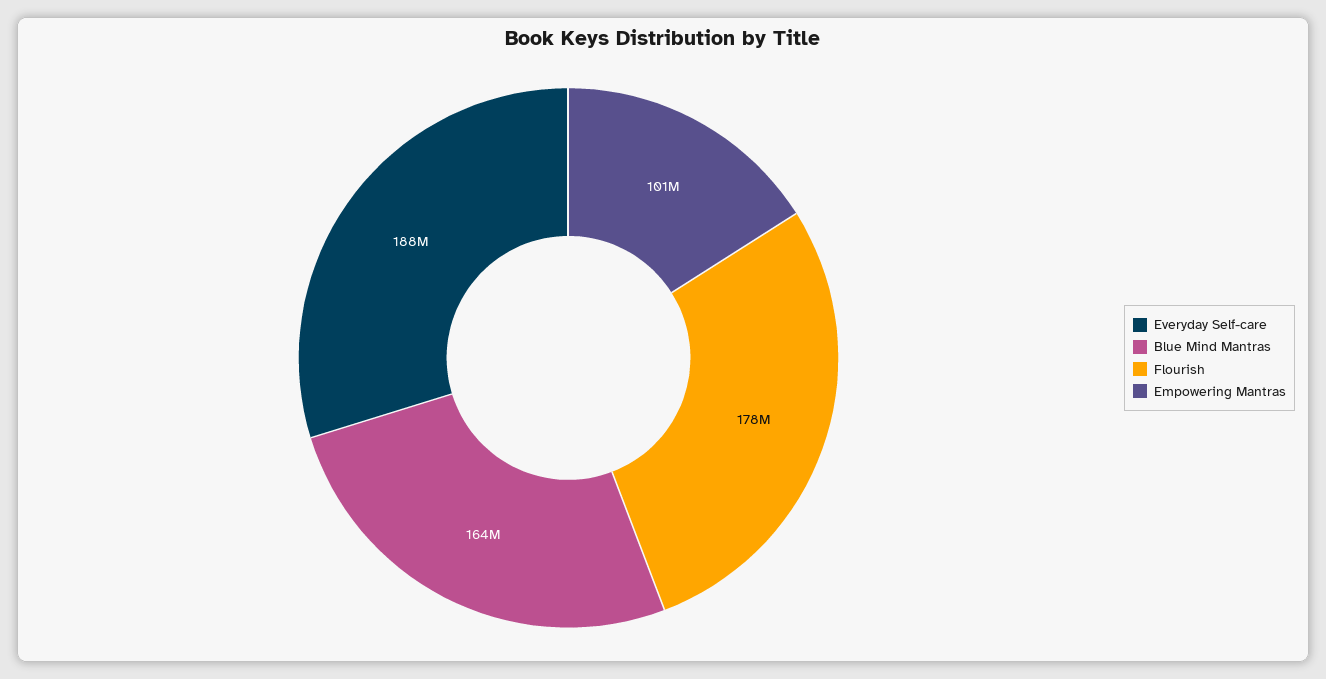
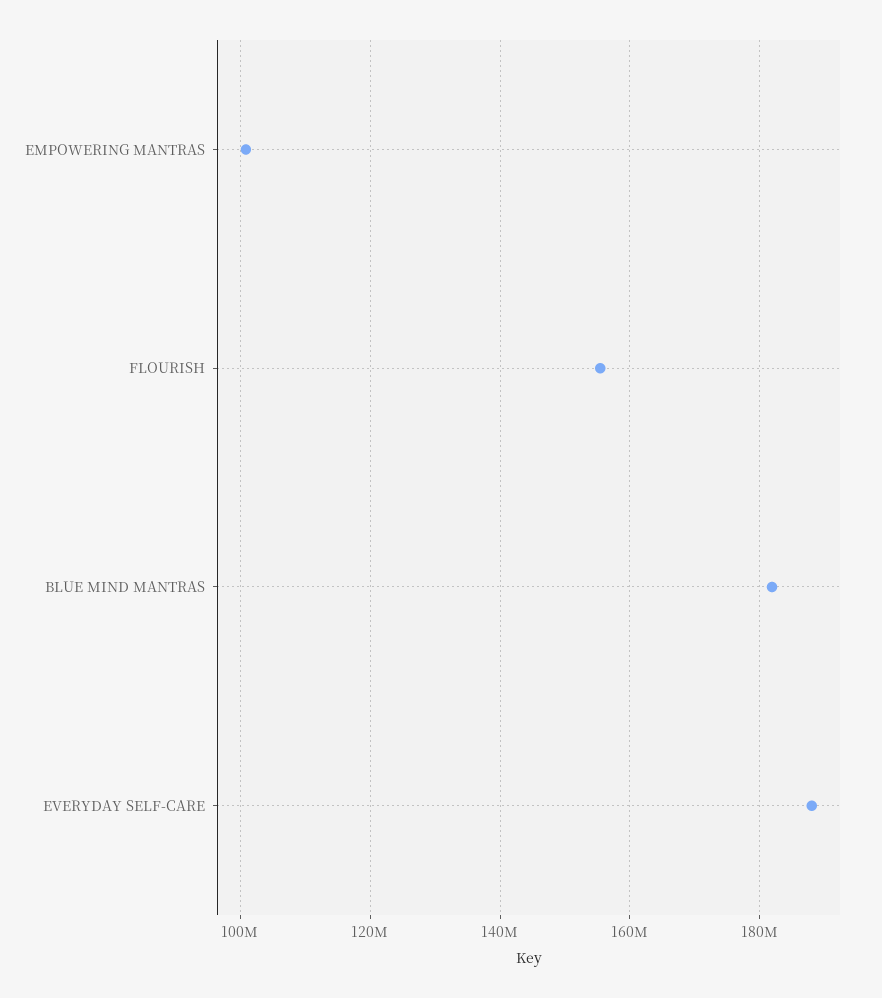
Blue Mind Mantras: 164000000 -> 182000000
Flourish: 178000000 -> 156000000

